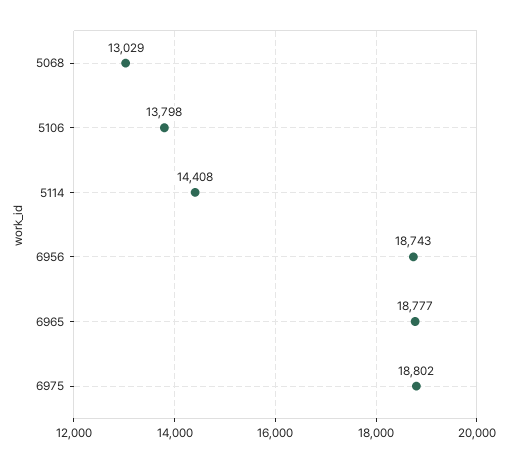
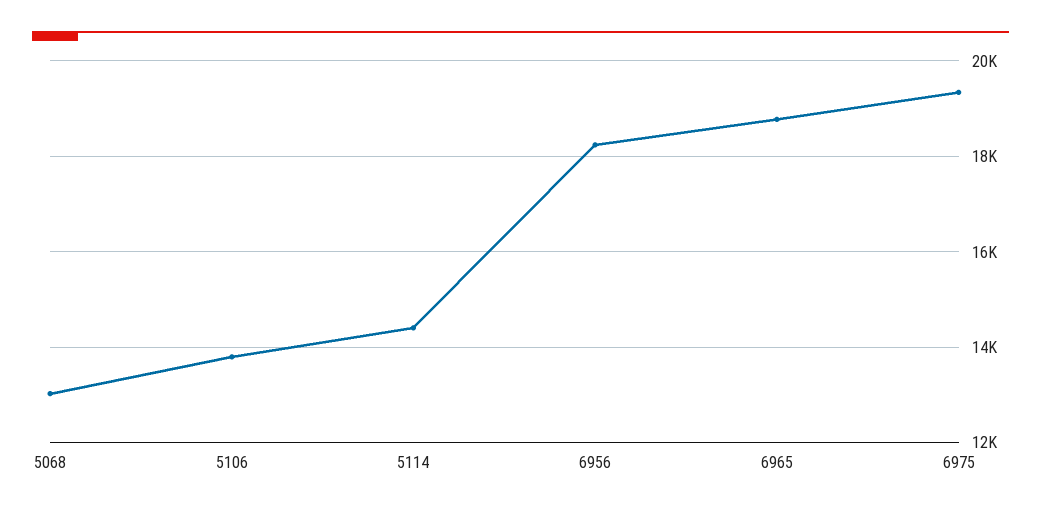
6956: 18743 -> 18200
6975: 18802 -> 19400

